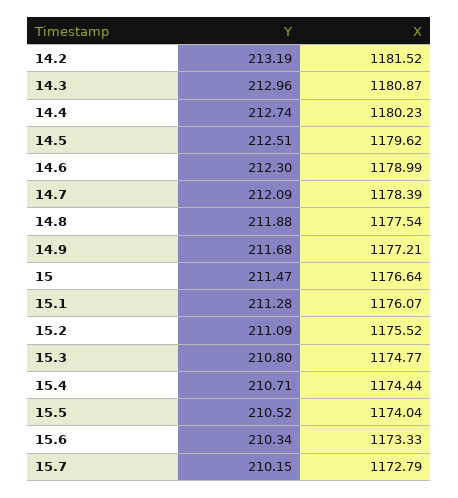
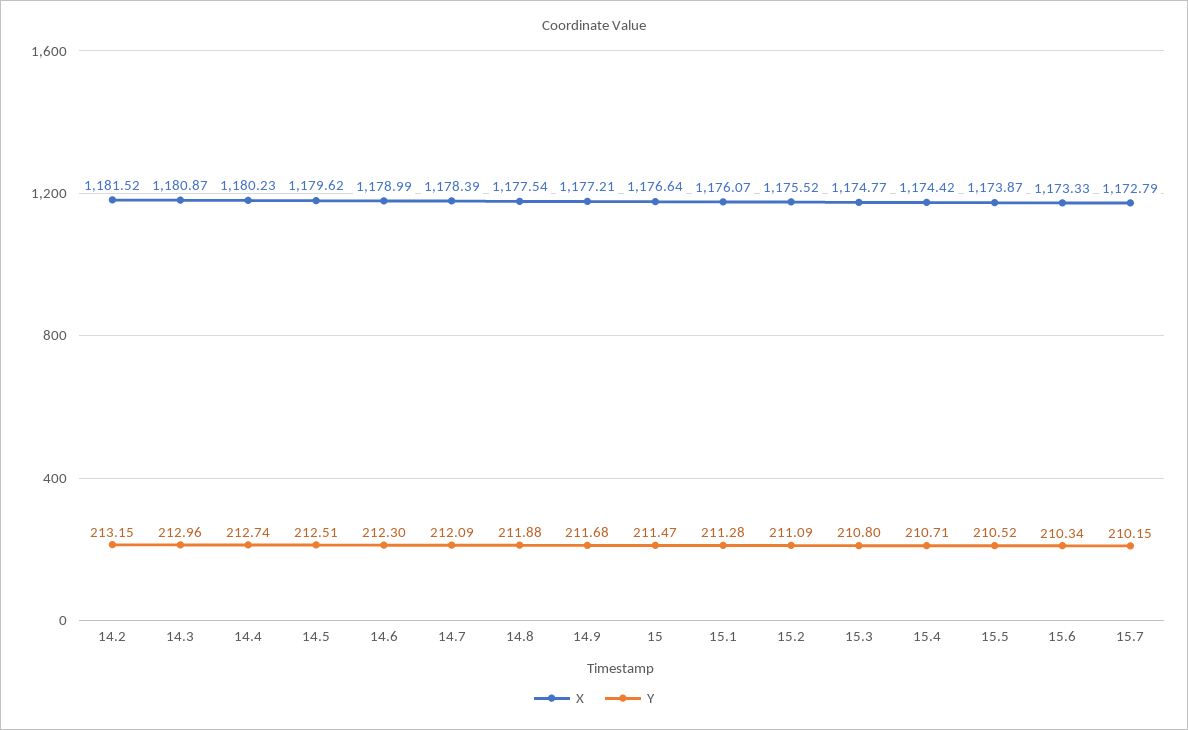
Y, 14.2: 213.19 -> 213.15
X, 15.4: 1174.44 -> 1174.42
X, 15.5: 1174.04 -> 1173.87

